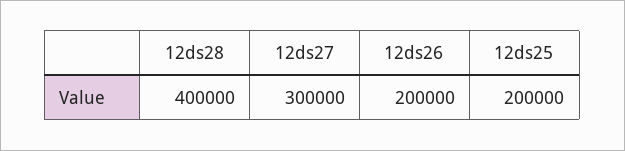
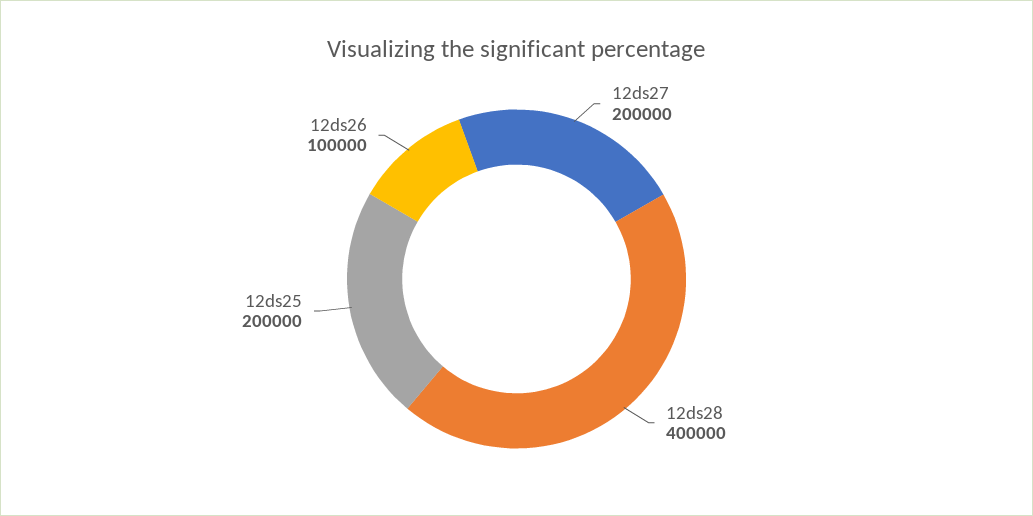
12ds27: 300000 -> 200000
12ds26: 200000 -> 100000

